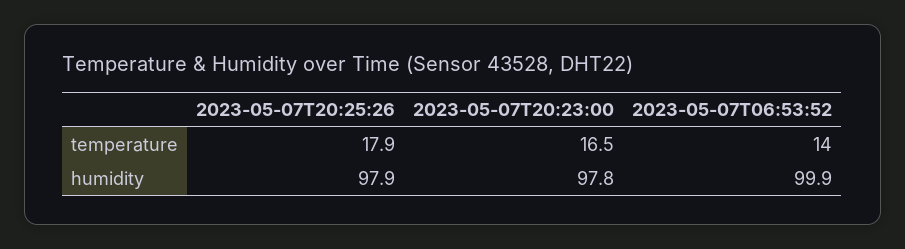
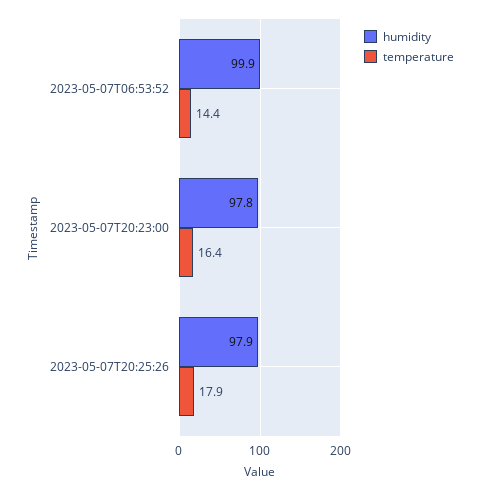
temperature, 2023-05-07T20:23:00: 16.5 -> 16.4
temperature, 2023-05-07T06:53:52: 14 -> 14.4

